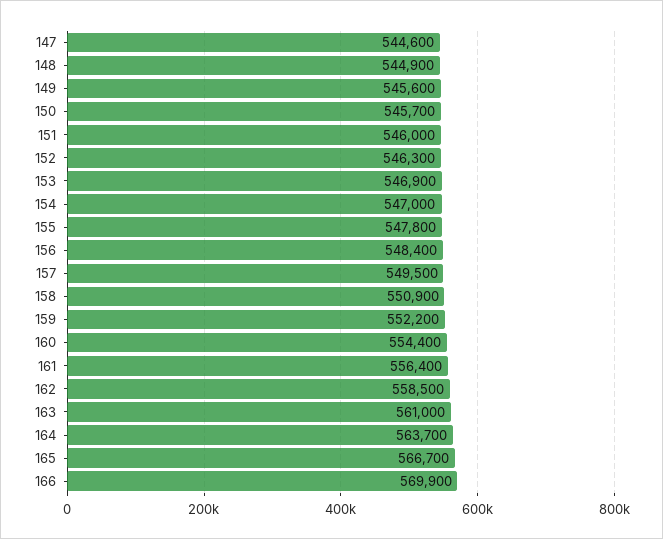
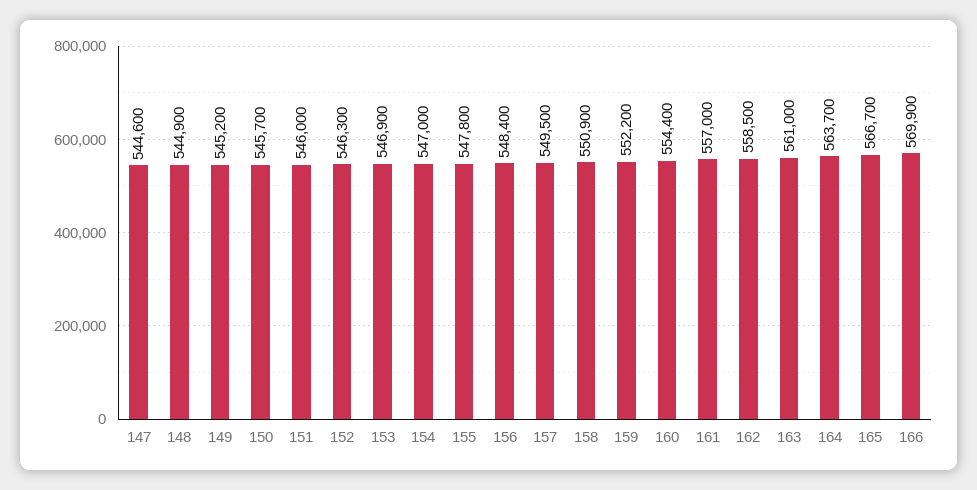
149: 545600 -> 545200
161: 556400 -> 557000

